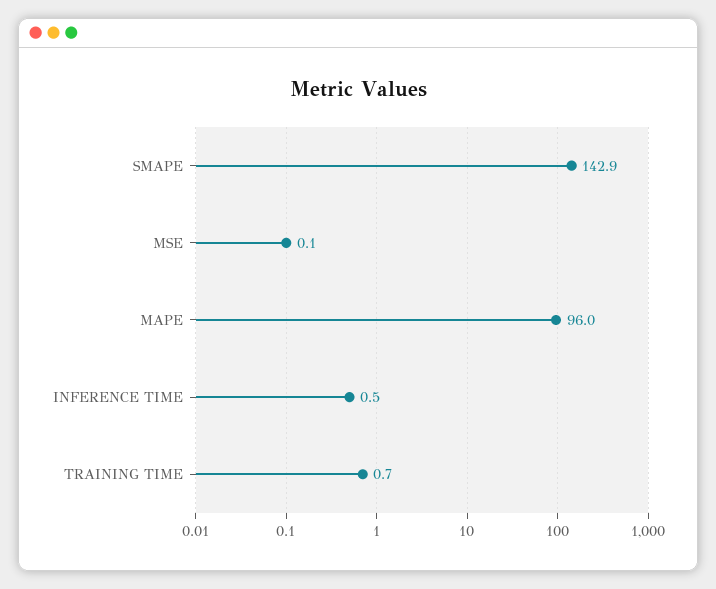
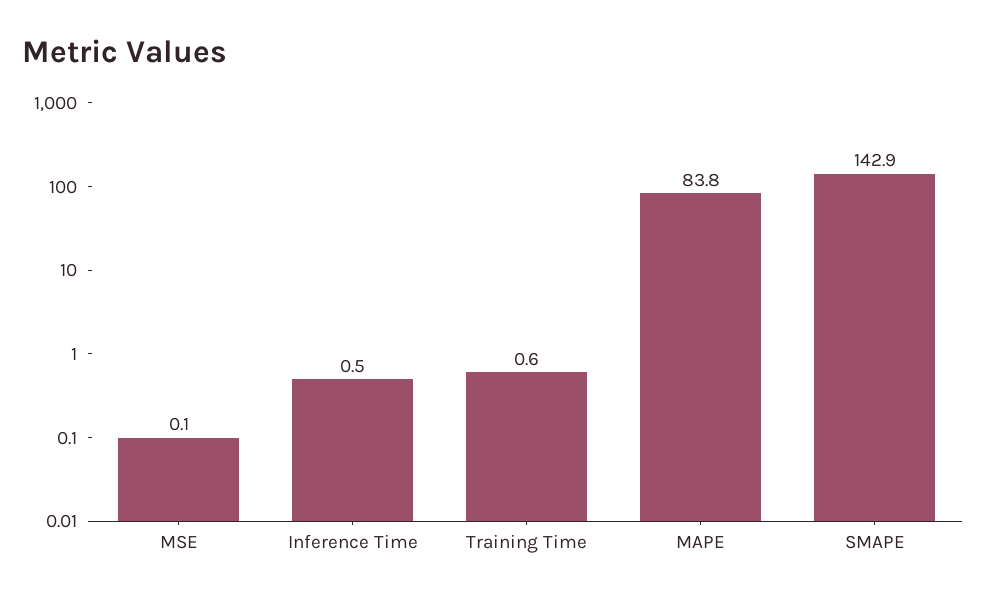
MAPE: 96 -> 83.8
TRAINING TIME: 0.7 -> 0.6

